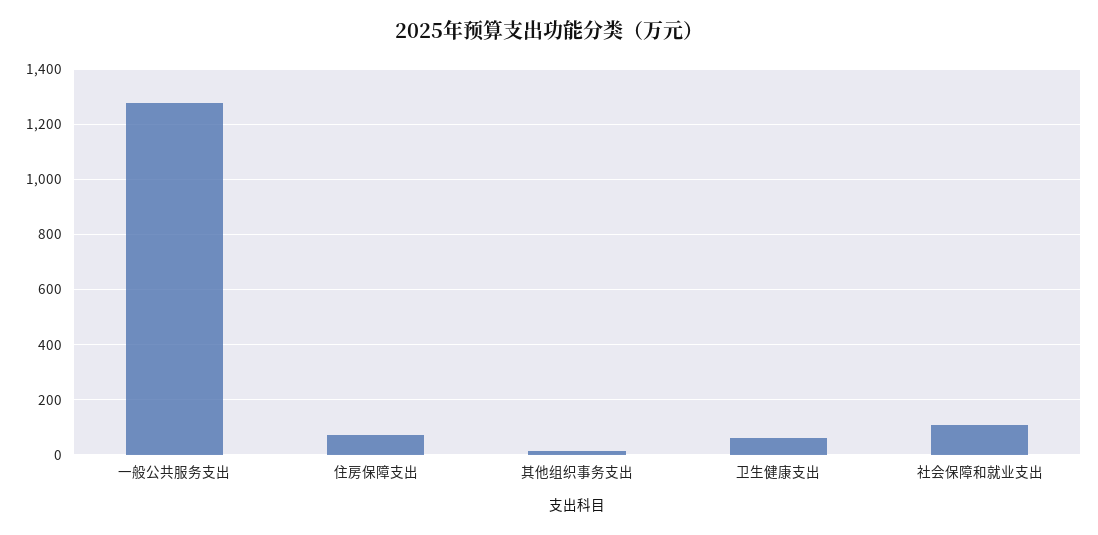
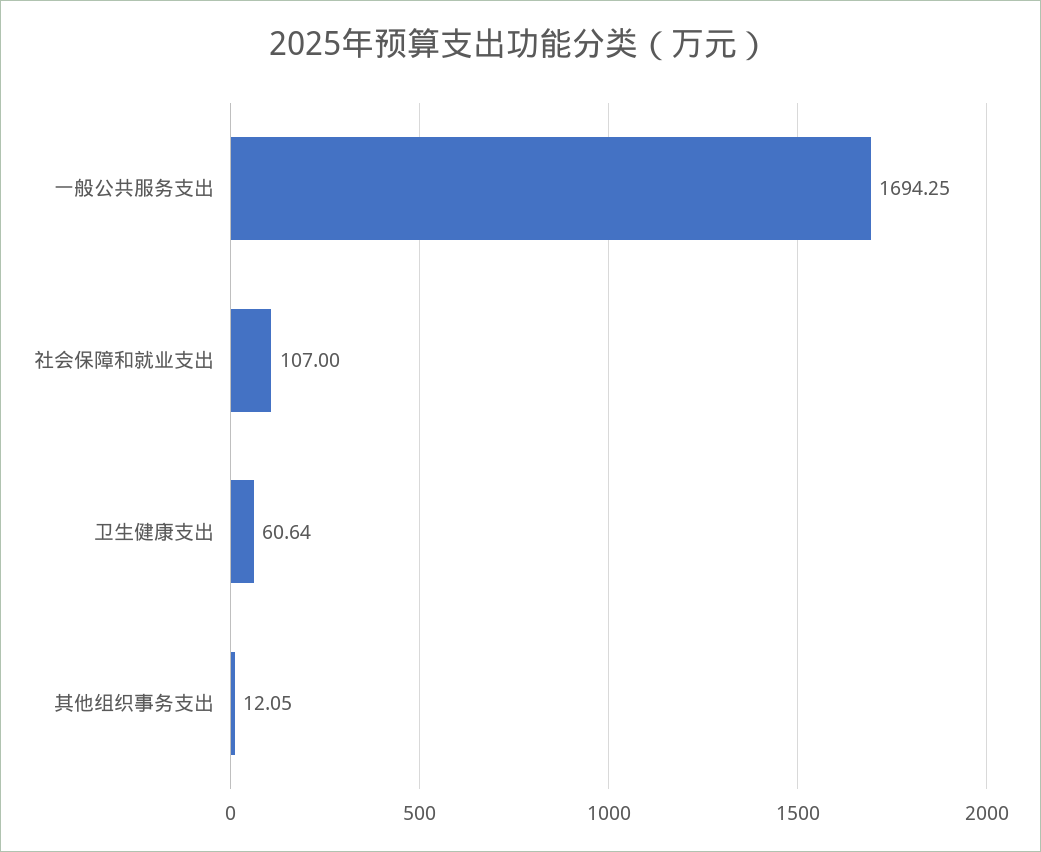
一般公共服务支出: 1275 -> 1694.25
住房保障支出: 75 -> none

